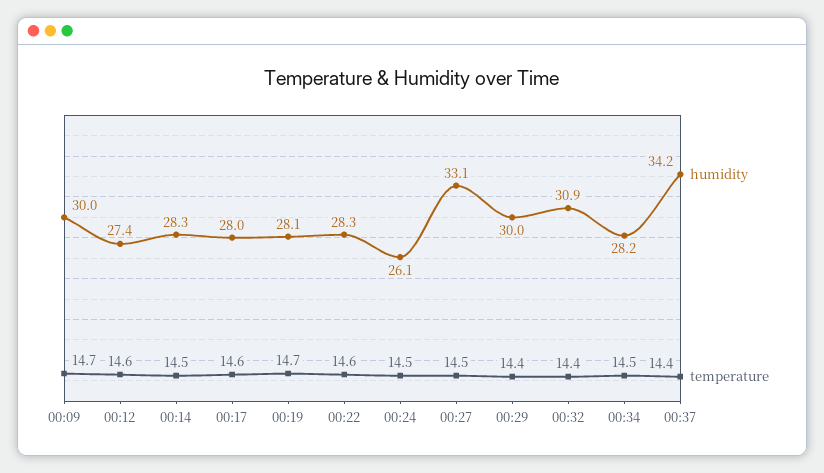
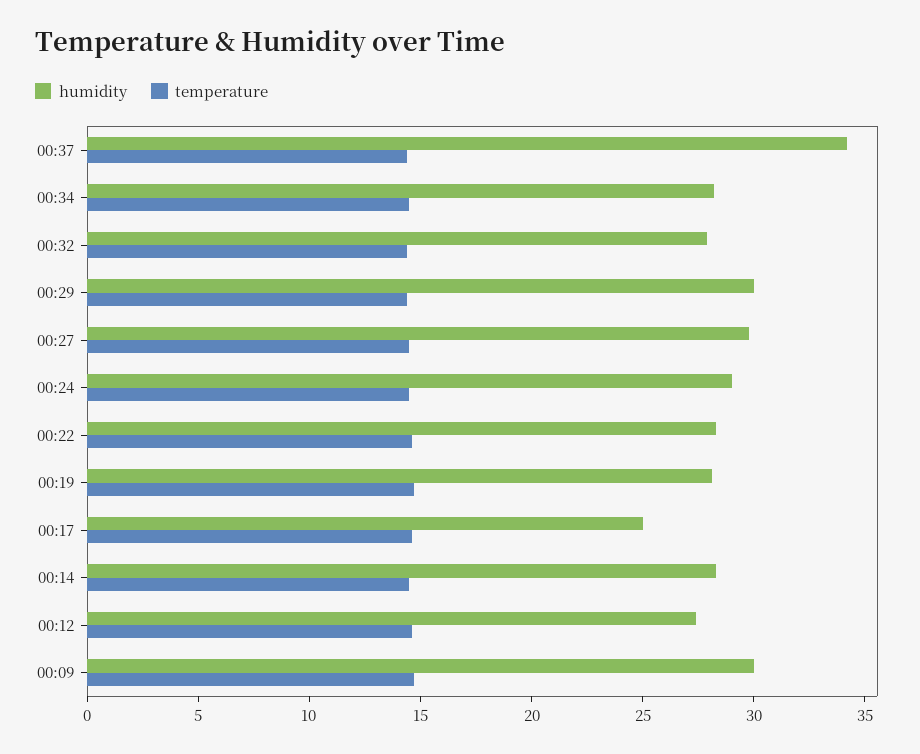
humidity, 00:17: 28 -> 25
humidity, 00:24: 26.1 -> 29
humidity, 00:27: 33.1 -> 30
humidity, 00:32: 30.9 -> 28

